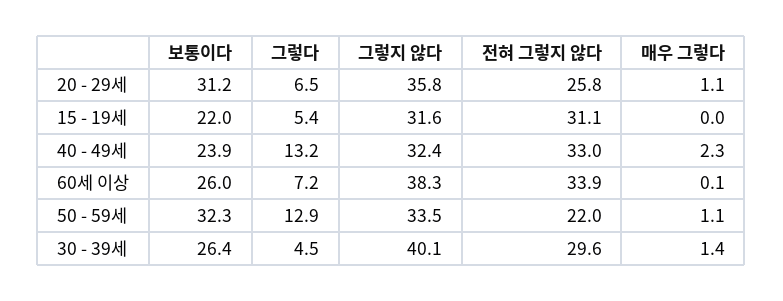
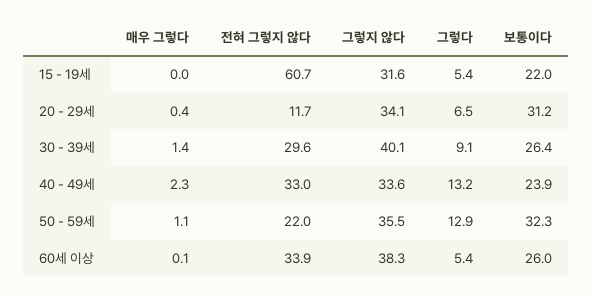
그렇지 않다, 20 - 29세: 35.8 -> 34.1
전혀 그렇지 않다, 20 - 29세: 25.8 -> 11.7
매우 그렇다, 20 - 29세: 1.1 -> 0.4
전혀 그렇지 않다, 15 - 19세: 31.1 -> 60.7
그렇지 않다, 40 - 49세: 32.4 -> 33.6
그렇다, 60세 이상: 7.2 -> 5.4
그렇지 않다, 50 - 59세: 33.5 -> 35.5
그렇다, 30 - 39세: 4.5 -> 9.1

